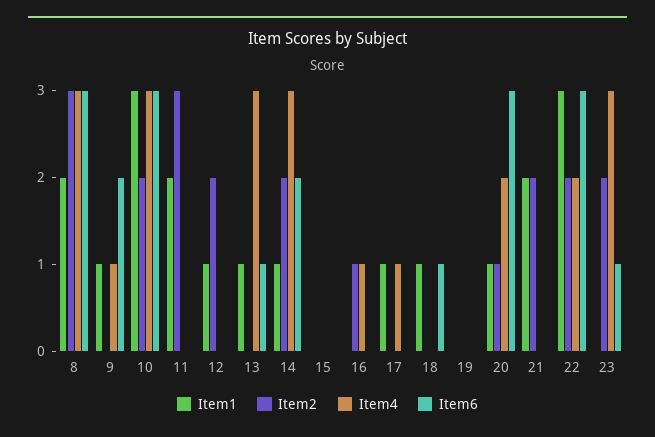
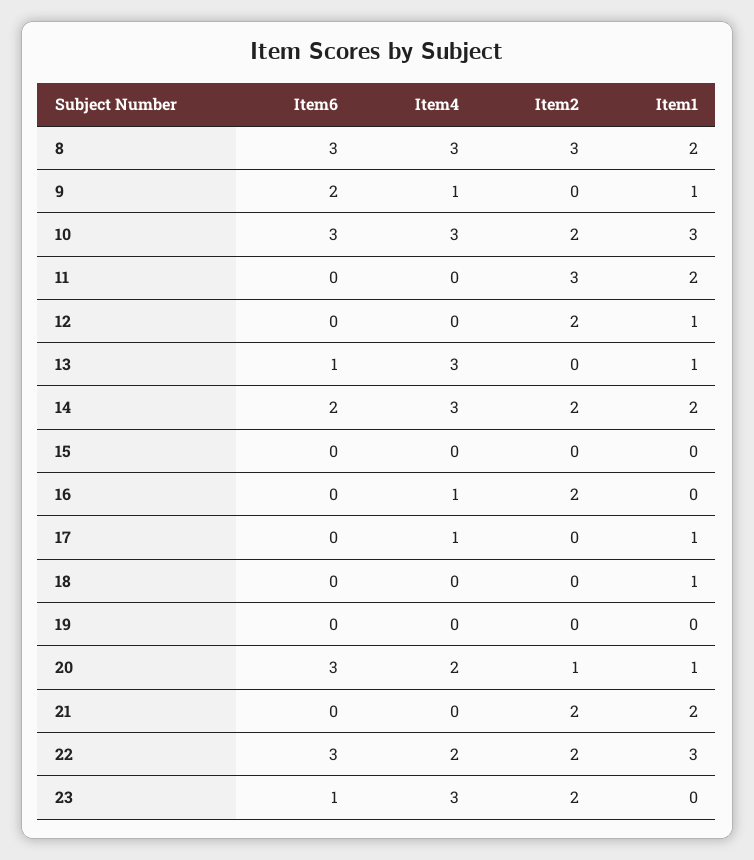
Item1, 14: 1 -> 2
Item2, 16: 1 -> 2
Item6, 18: 1 -> 0

